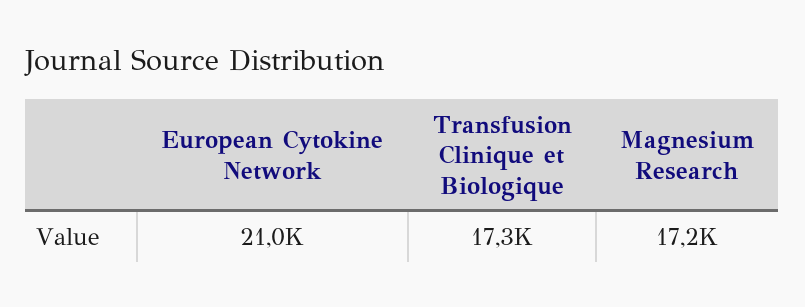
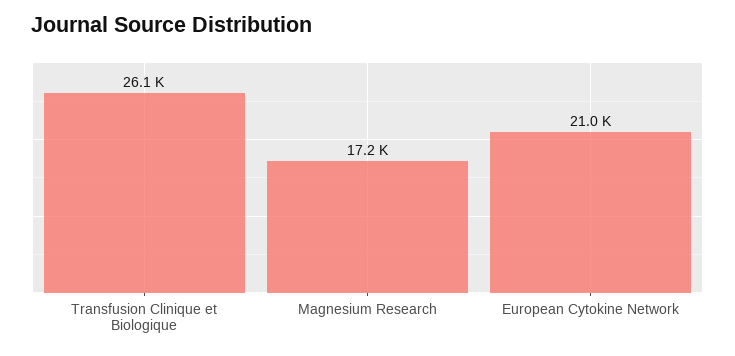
Transfusion Clinique et Biologique: 17300 -> 26100

